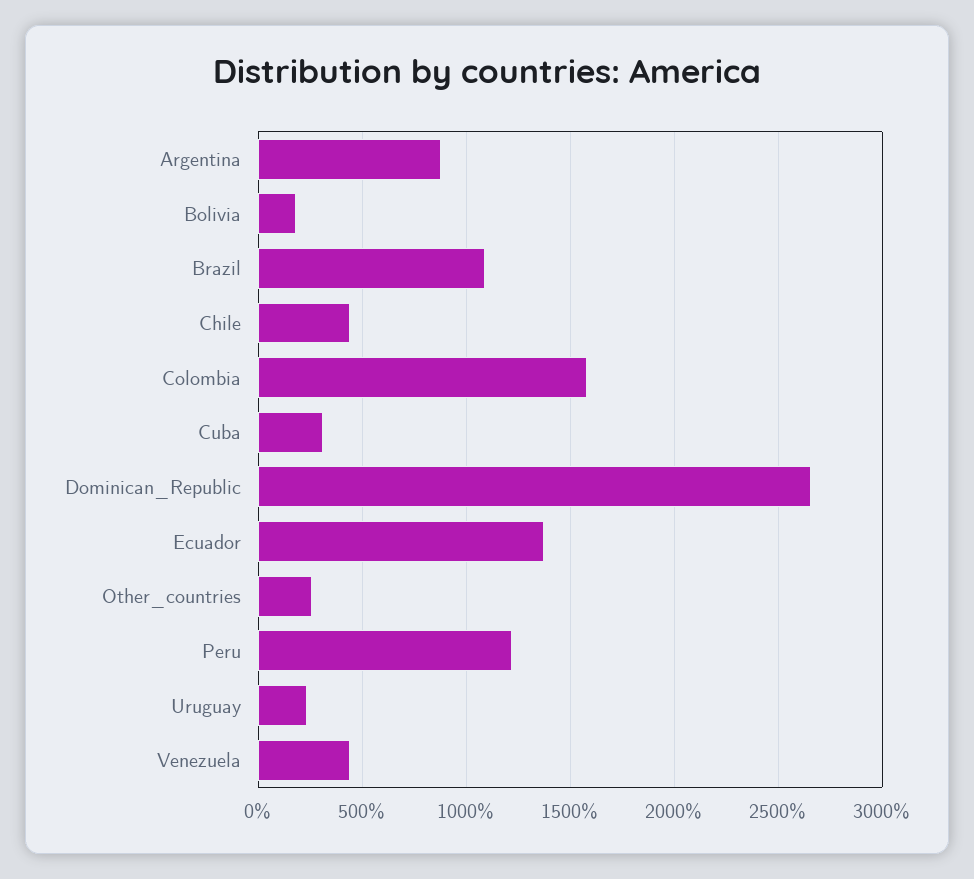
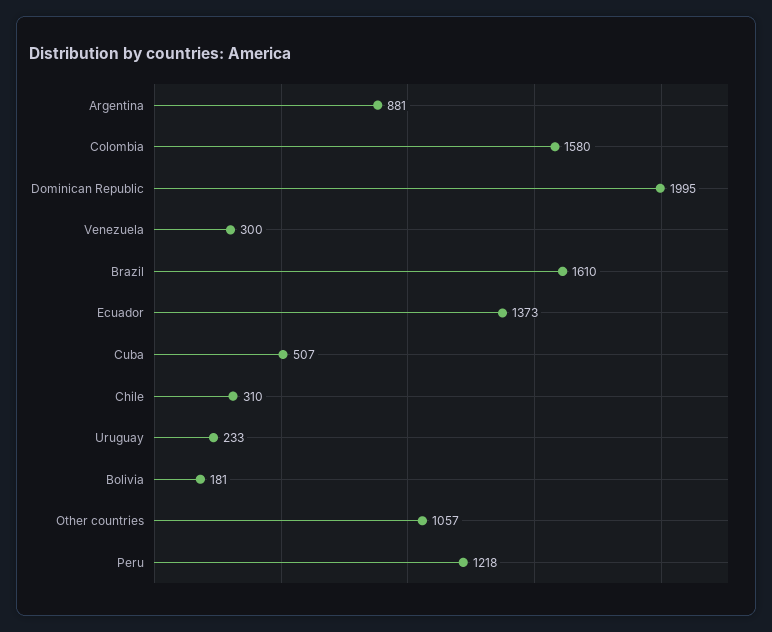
Brazil: 1100 -> 1610
Chile: 450 -> 310
Cuba: 300 -> 507
Dominican_Republic: 2650 -> 1995
Other_countries: 250 -> 1057
Venezuela: 450 -> 300

